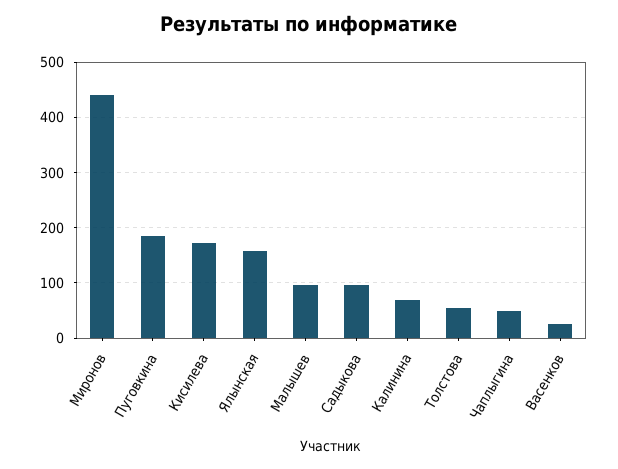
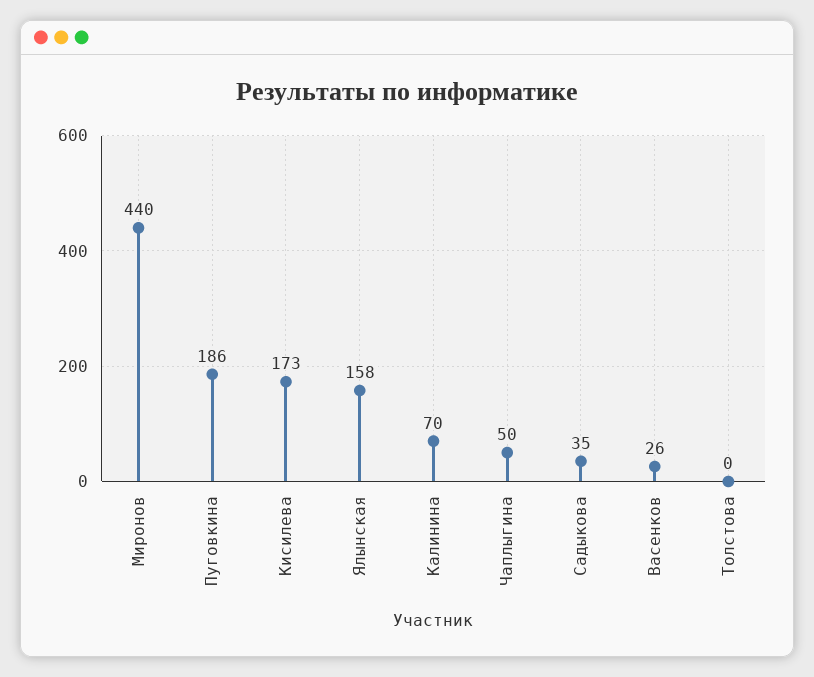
Малышев: 100 -> none
Садыкова: 100 -> 35
Толстова: 60 -> 0

